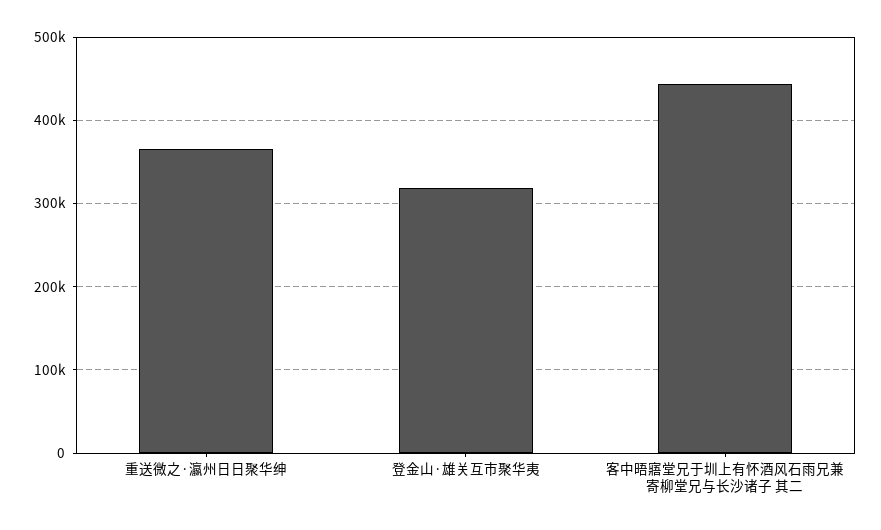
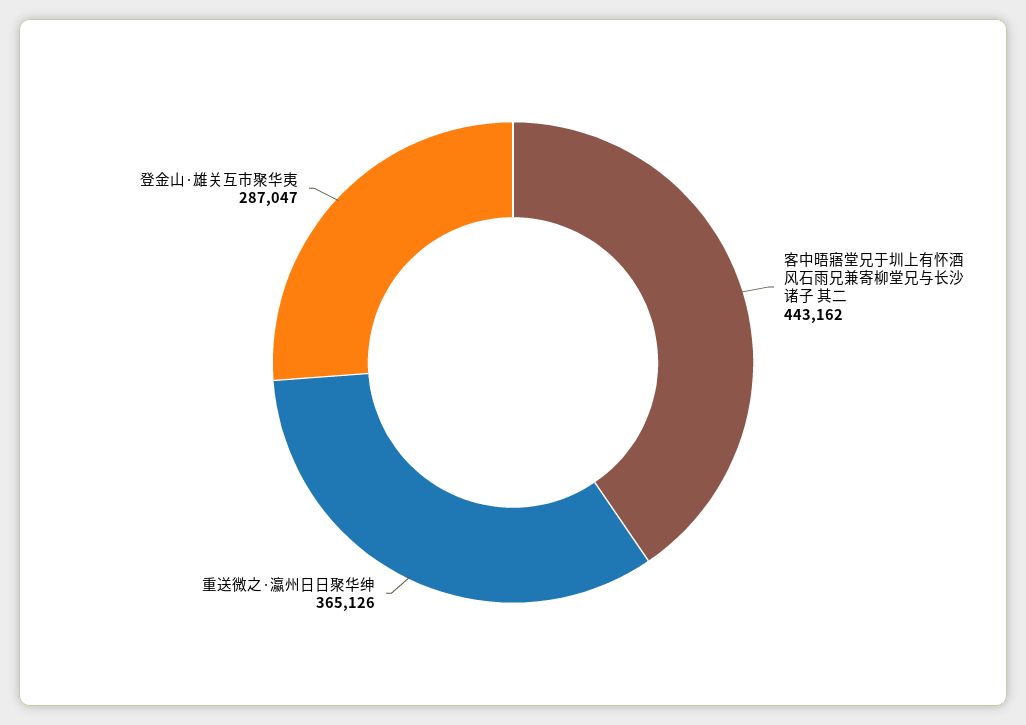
登金山·雄关互市聚华夷: 320000 -> 287047

